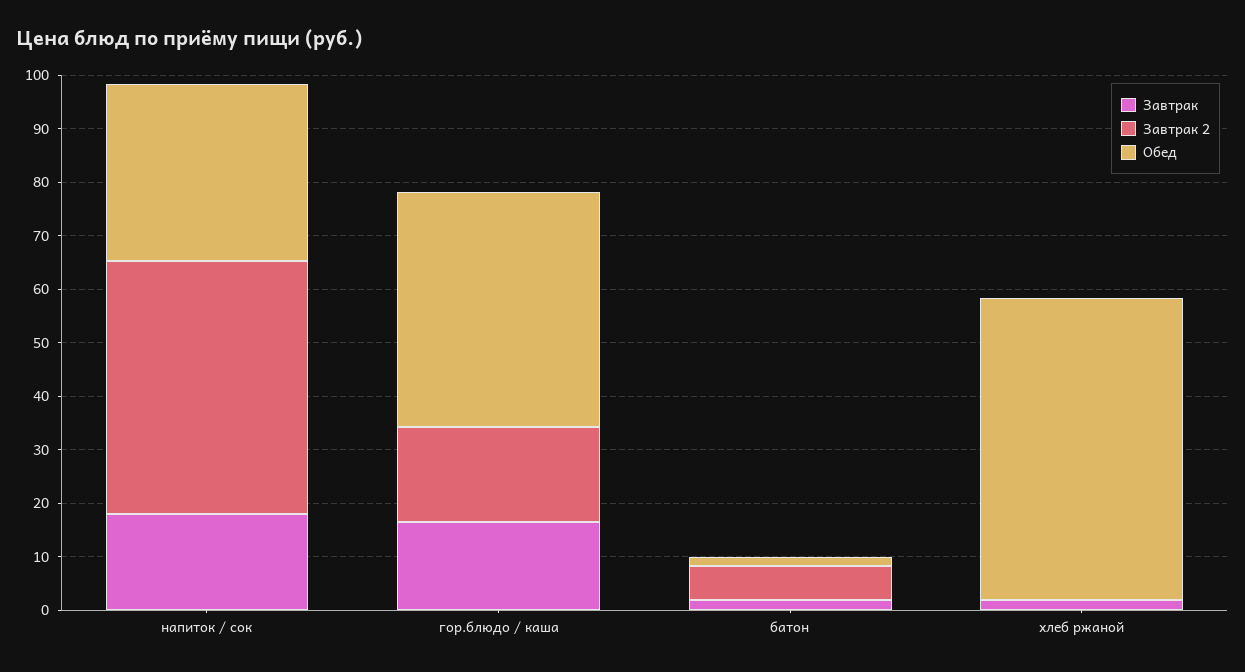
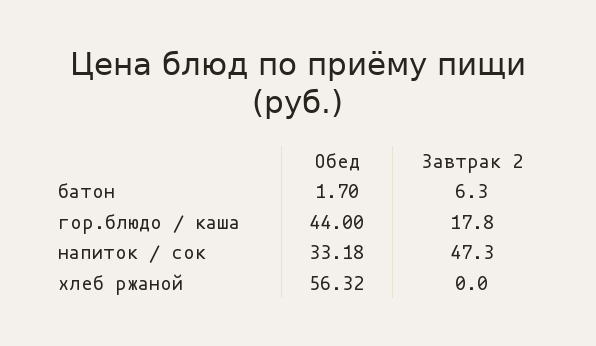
Завтрак, напиток / сок: 18 -> none
Завтрак, гор.блюдо / каша: 16 -> none
Завтрак, батон: 2 -> none
Завтрак, хлеб ржаной: 2 -> none

